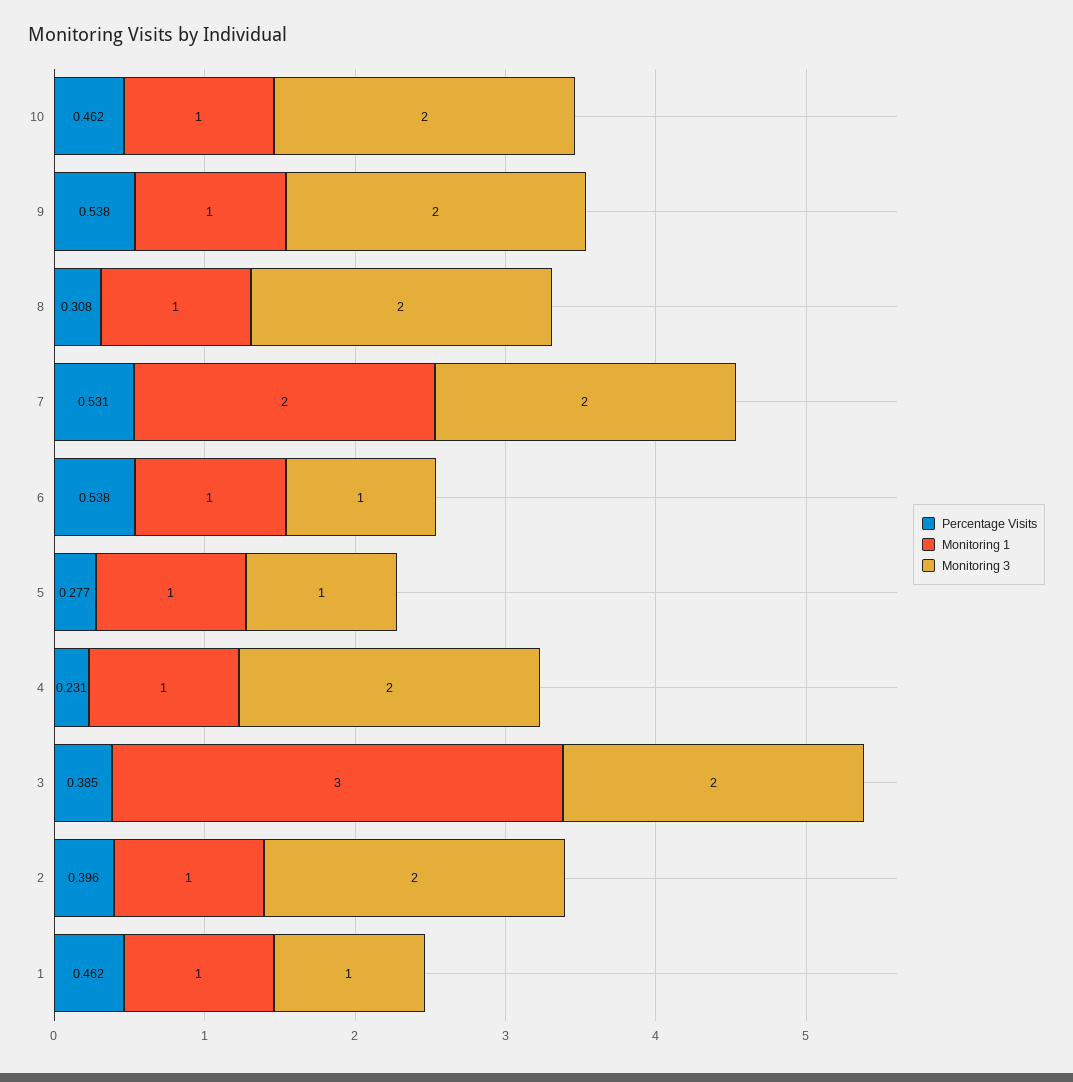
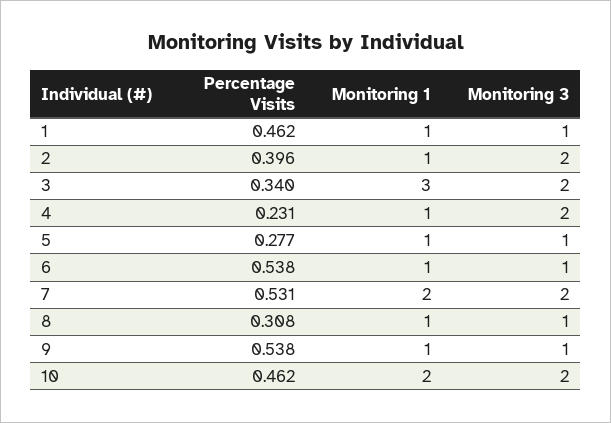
Monitoring 1, 10: 1 -> 2
Monitoring 3, 9: 2 -> 1
Monitoring 3, 8: 2 -> 1
Percentage Visits, 3: 0.385 -> 0.34

